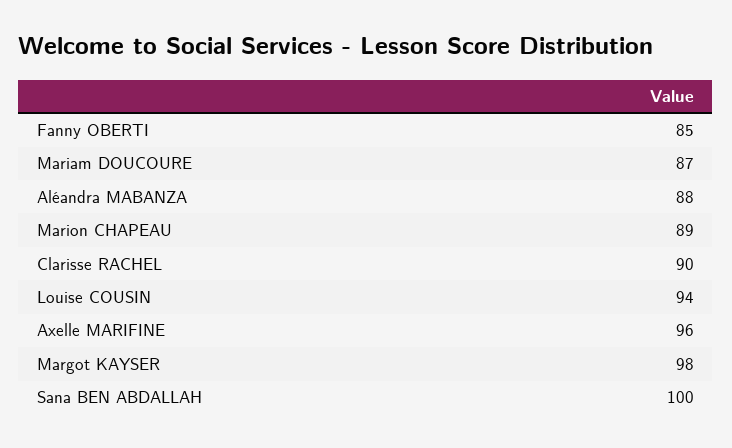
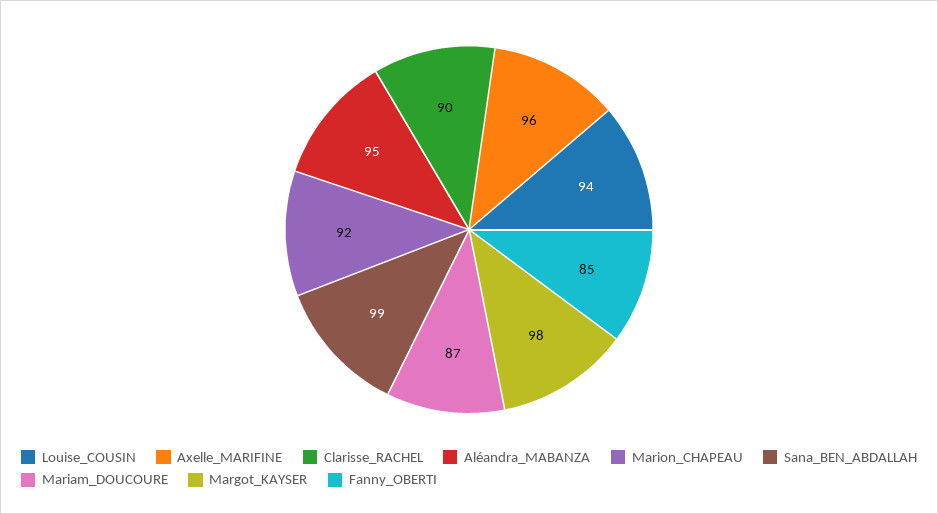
Aléandra MABANZA: 88 -> 95
Marion CHAPEAU: 89 -> 92
Sana BEN ABDALLAH: 100 -> 99

